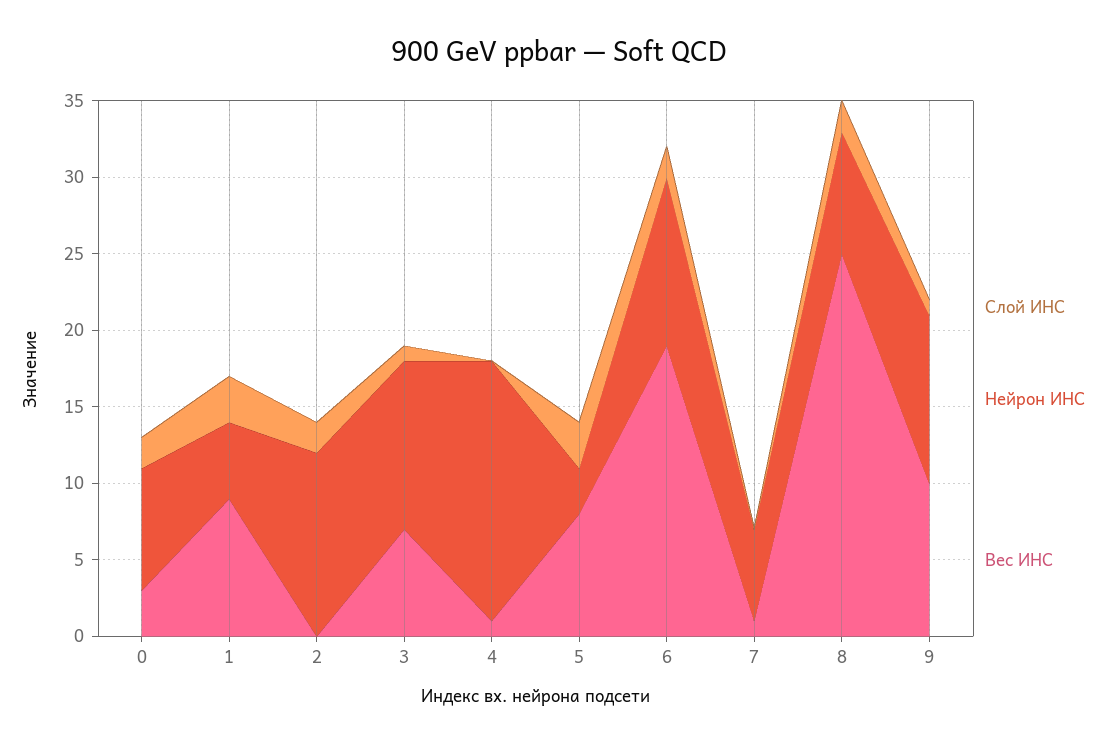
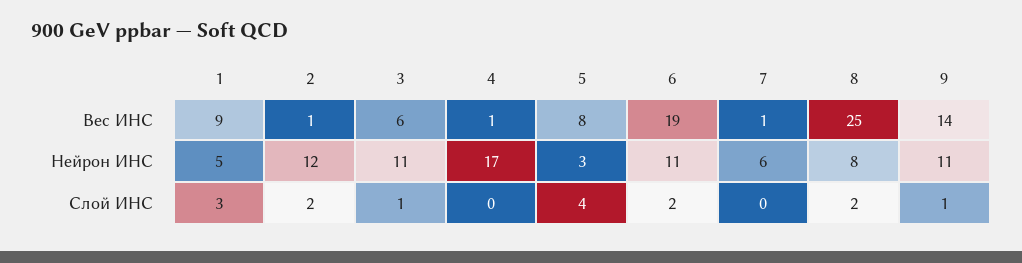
Слой ИНС, 0: 2 -> none
Нейрон ИНС, 0: 8 -> none
Вес ИНС, 0: 3 -> none
Вес ИНС, 2: 0 -> 1
Вес ИНС, 3: 7 -> 6
Слой ИНС, 5: 3 -> 4
Вес ИНС, 9: 10 -> 14

